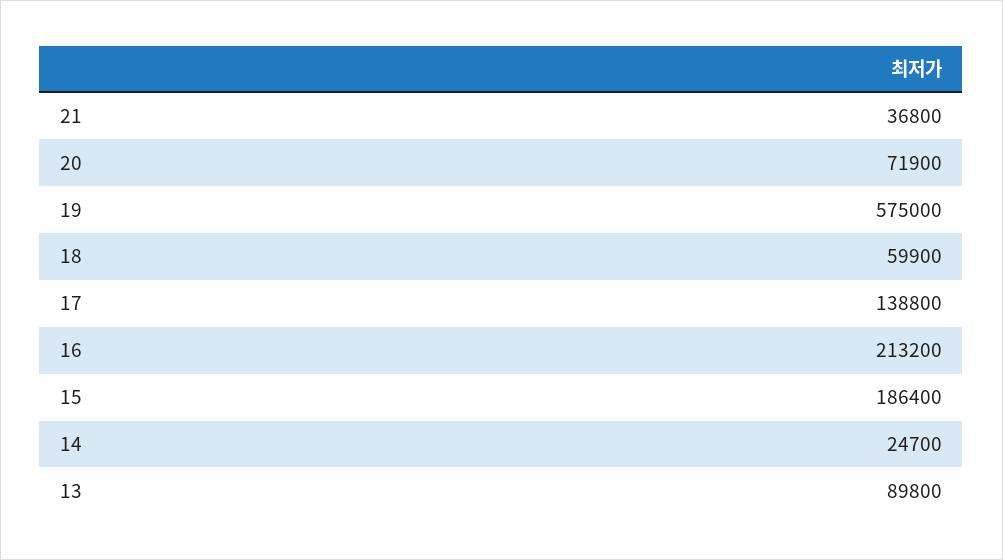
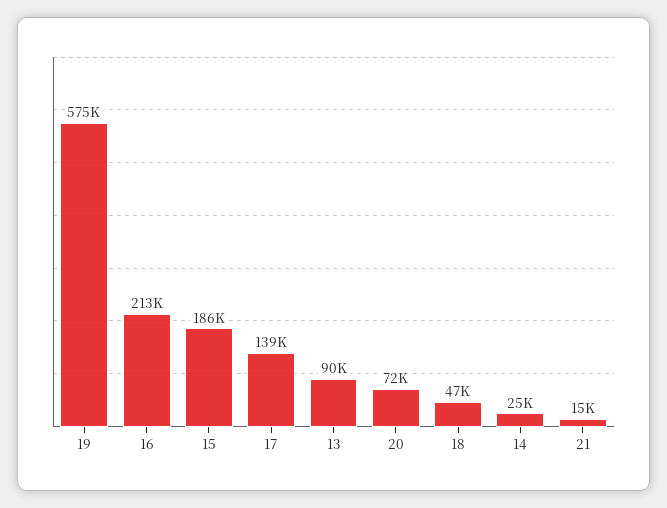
21: 36800 -> 15000
18: 59900 -> 47000

